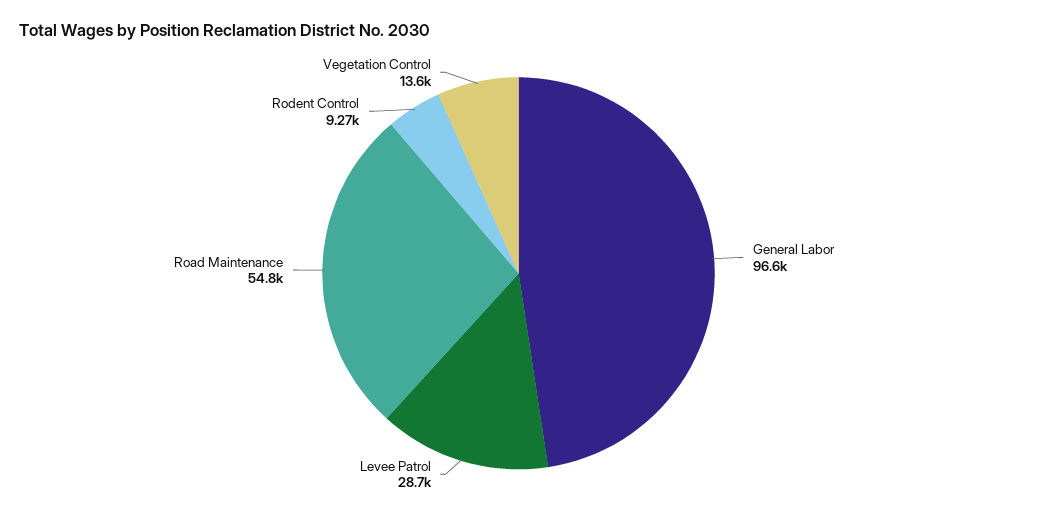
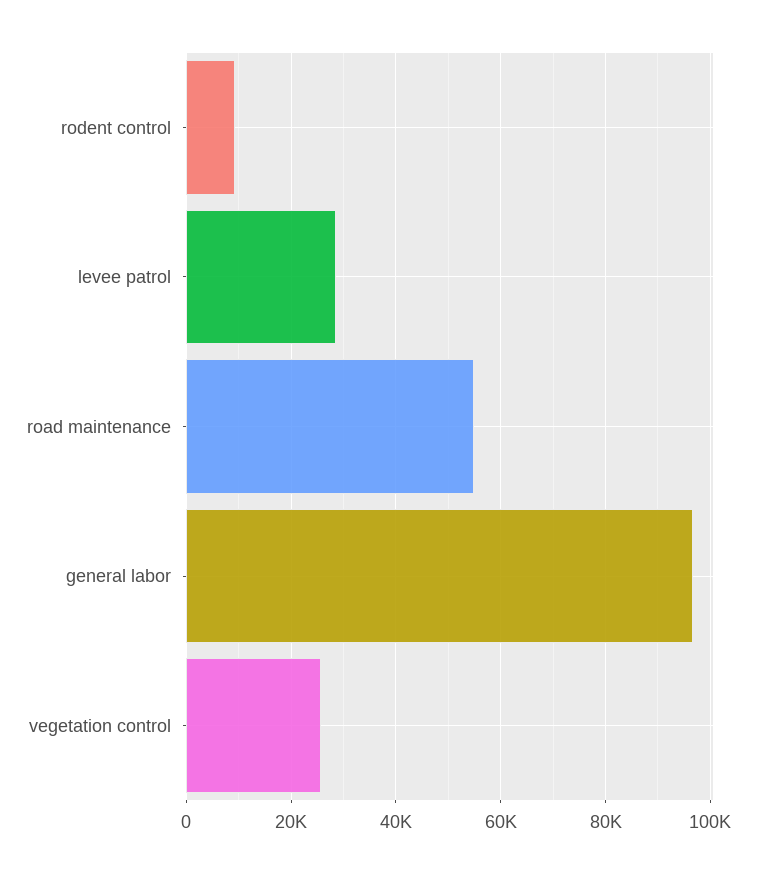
Vegetation Control: 13600 -> 26000

